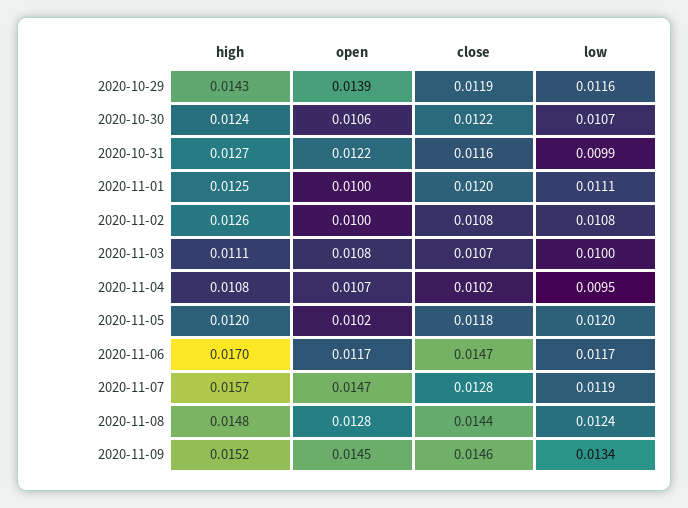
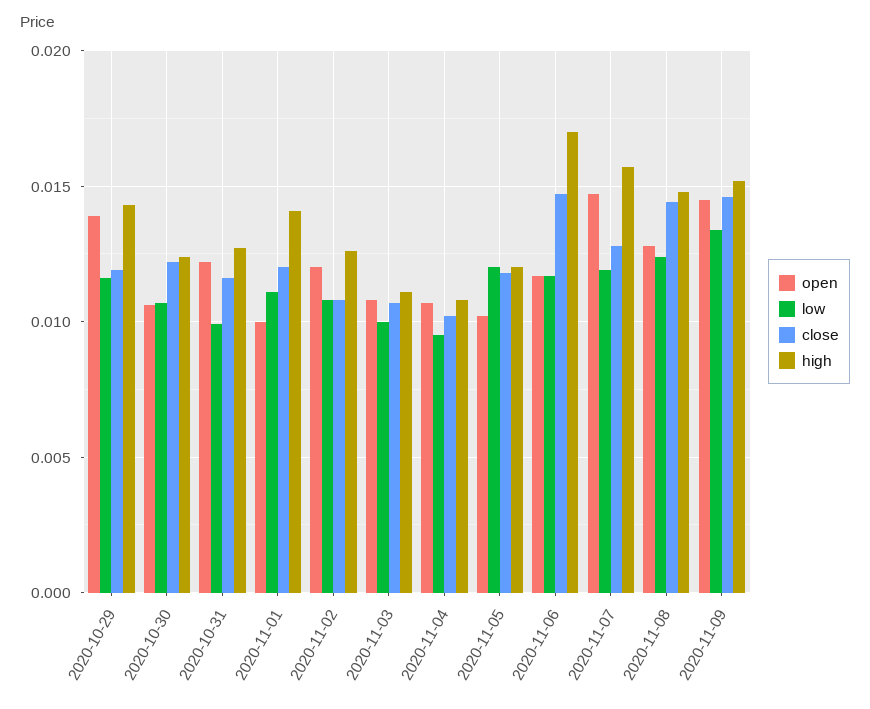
high, 2020-11-01: 0.0125 -> 0.014
open, 2020-11-02: 0.01 -> 0.012

